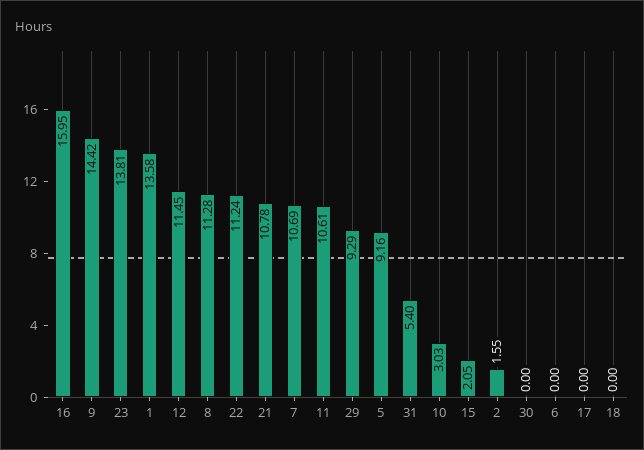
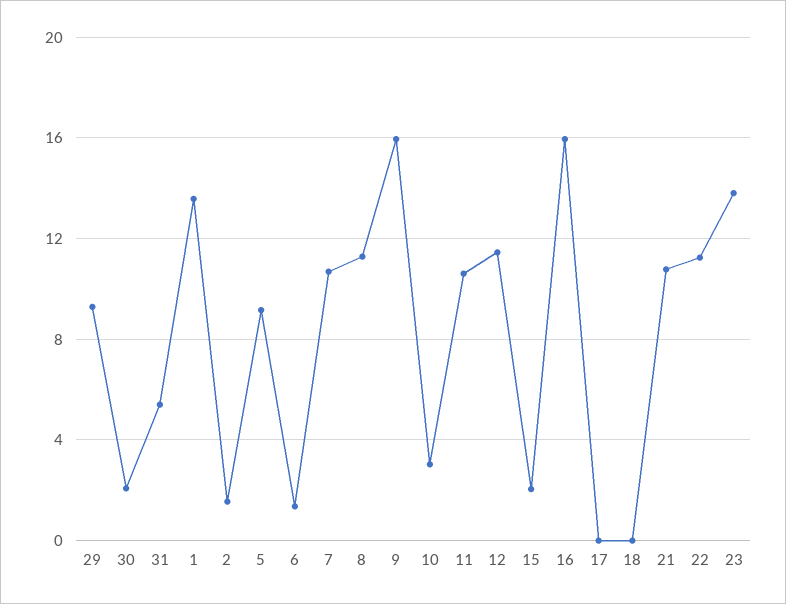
9: 14.42 -> 16
30: 0 -> 2
6: 0 -> 1.5

